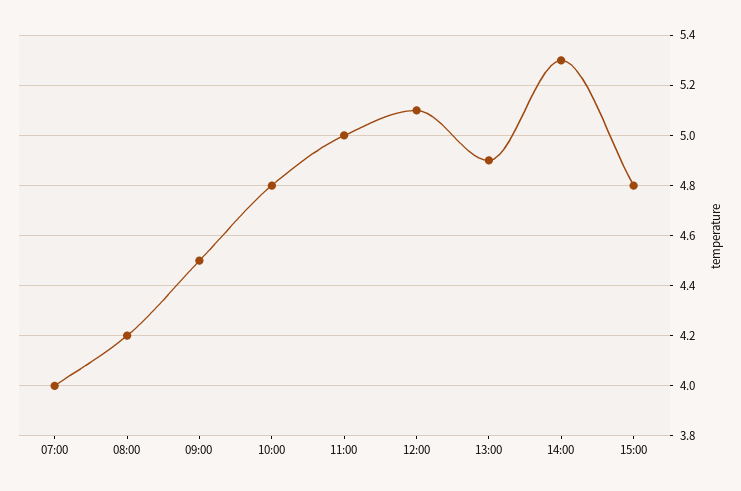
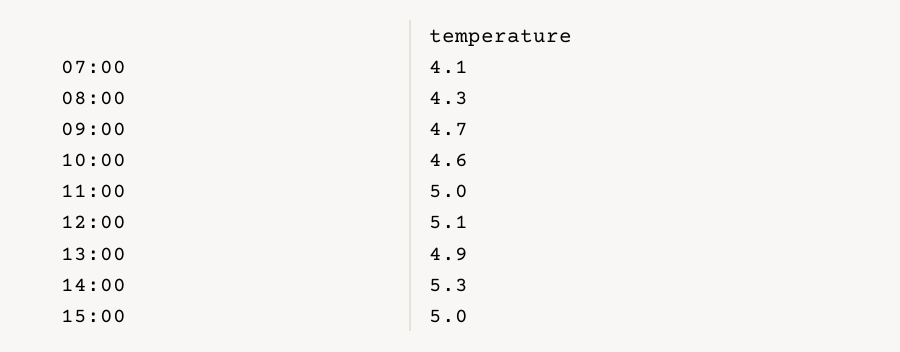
07:00: 4 -> 4.1
08:00: 4.2 -> 4.3
09:00: 4.5 -> 4.7
10:00: 4.8 -> 4.6
15:00: 4.8 -> 5

